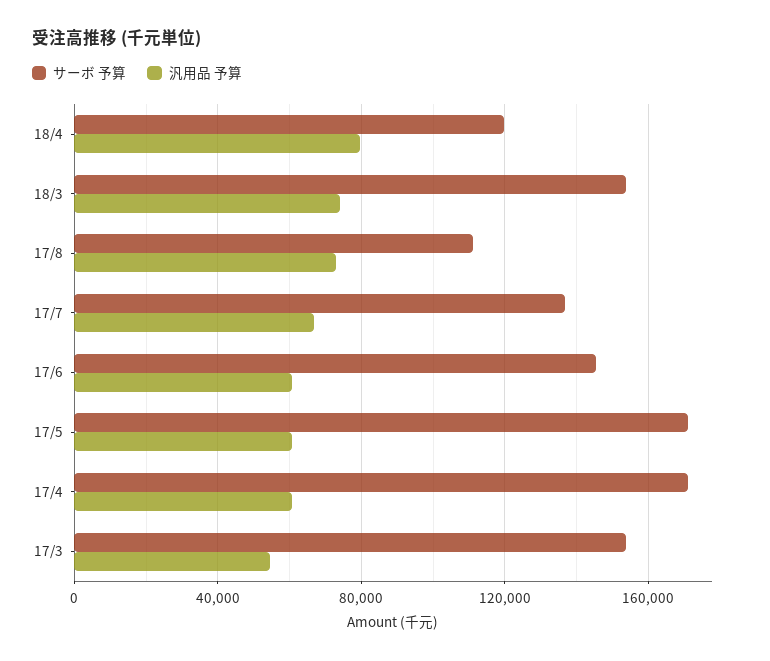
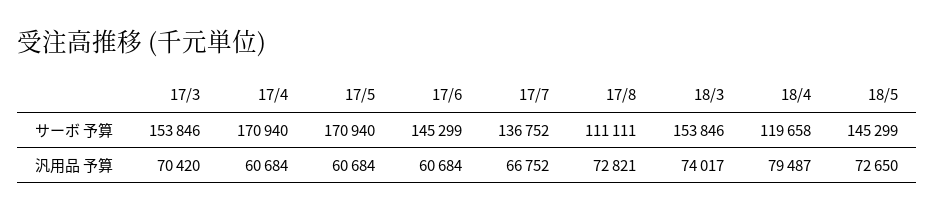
汎用品 予算, 17/3: 55000 -> 70420
サーボ 予算, 18/5: none -> 145299
汎用品 予算, 18/5: none -> 72650

